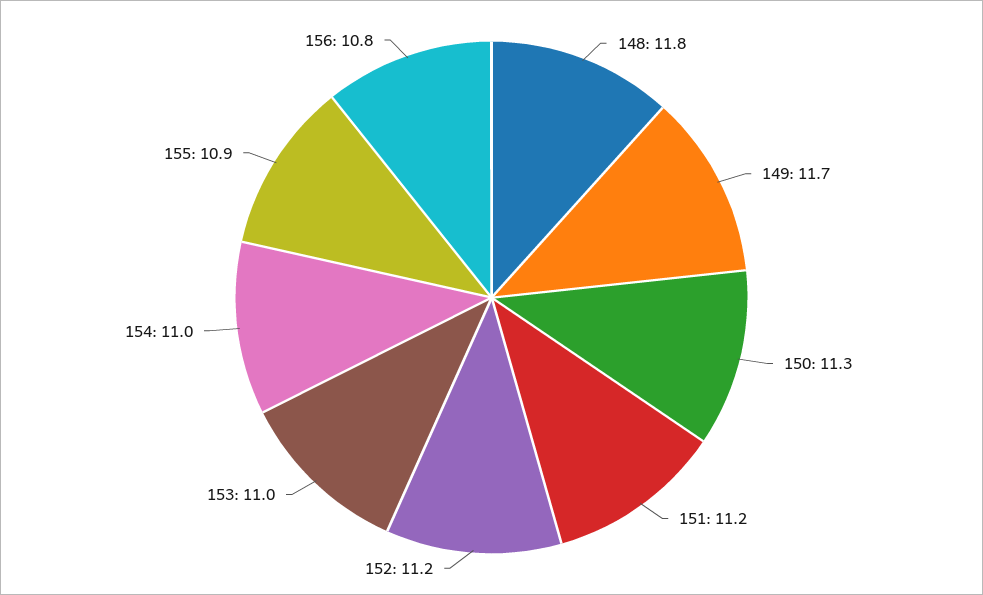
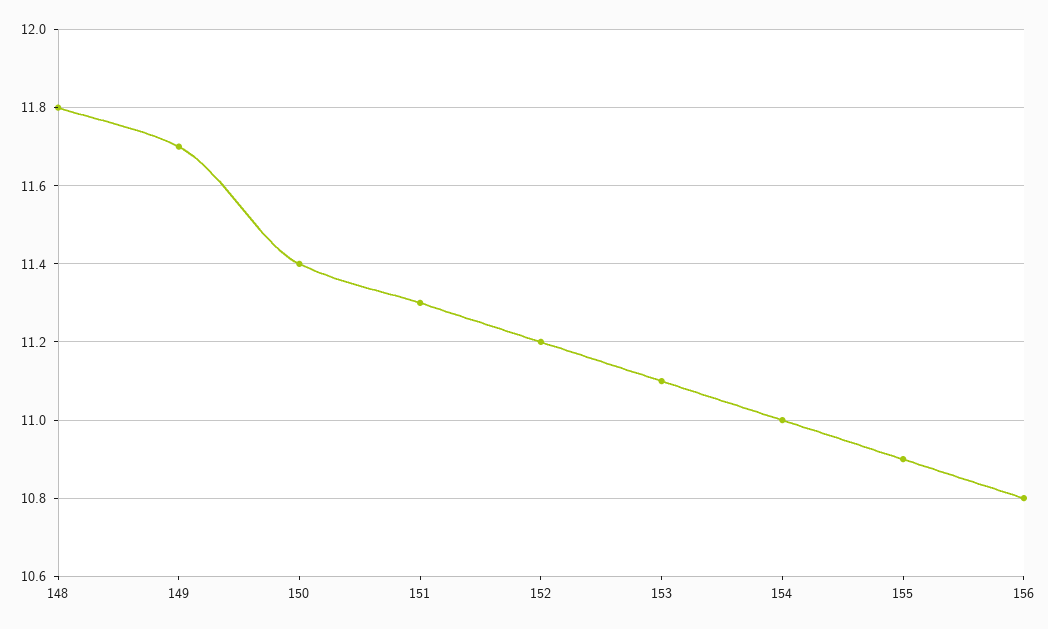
150: 11.3 -> 11.4
151: 11.2 -> 11.3
153: 11 -> 11.1

